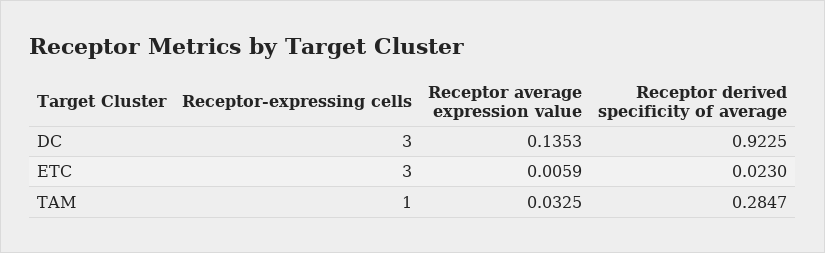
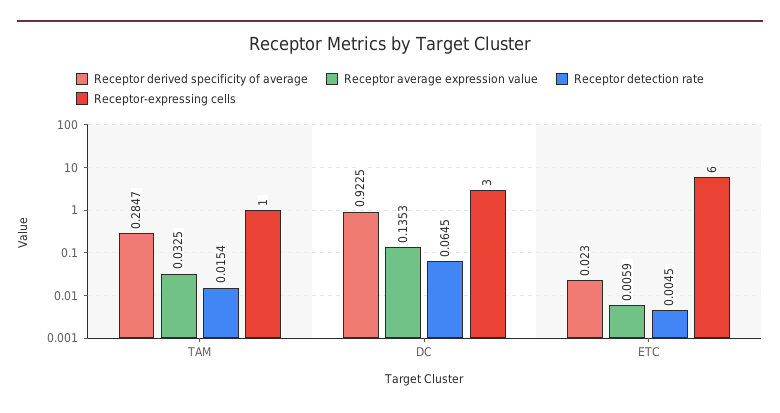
Receptor-expressing cells, ETC: 3 -> 6
Receptor detection rate, TAM: none -> 0.0154
Receptor detection rate, DC: none -> 0.0645
Receptor detection rate, ETC: none -> 0.0045

